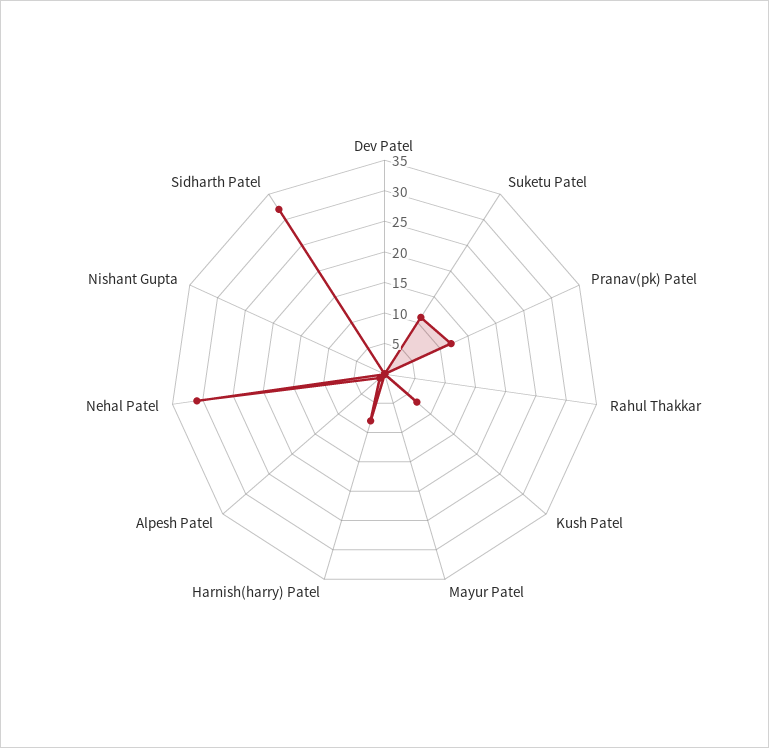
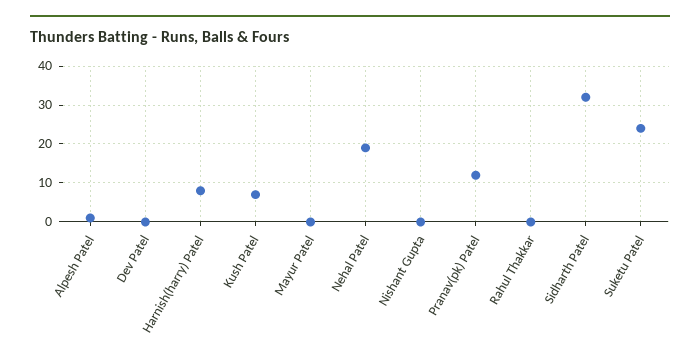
Suketu Patel: 10 -> 25
Nehal Patel: 30 -> 20

